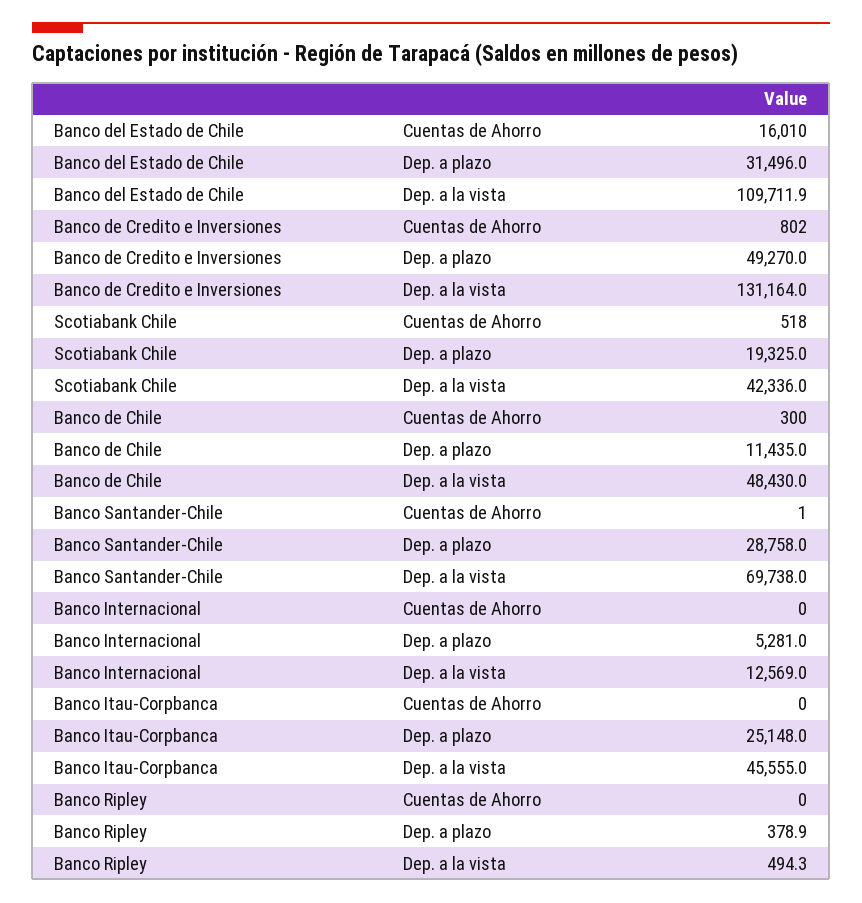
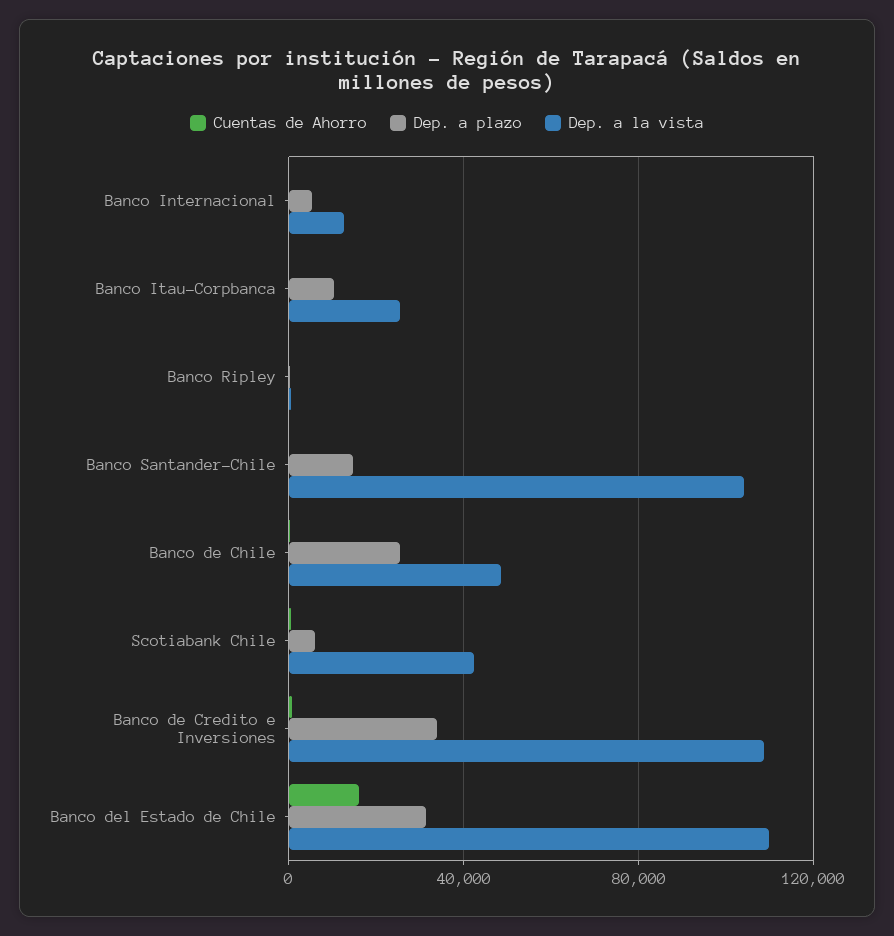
Dep. a plazo, Banco de Credito e Inversiones: 49270 -> 35000
Dep. a la vista, Banco de Credito e Inversiones: 131164 -> 110000
Dep. a plazo, Scotiabank Chile: 19325 -> 5000
Dep. a plazo, Banco de Chile: 11435 -> 25000
Dep. a plazo, Banco Santander-Chile: 28758 -> 15000
Dep. a la vista, Banco Santander-Chile: 69738 -> 105000
Dep. a plazo, Banco Itau-Corpbanca: 25148 -> 10000
Dep. a la vista, Banco Itau-Corpbanca: 45555 -> 25000

